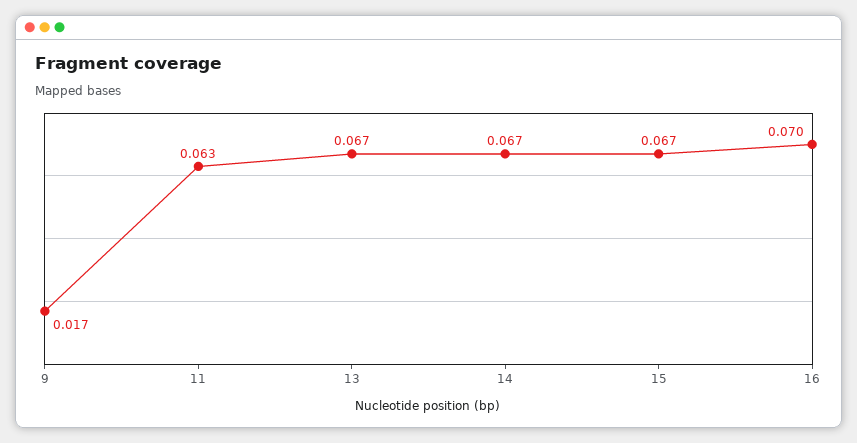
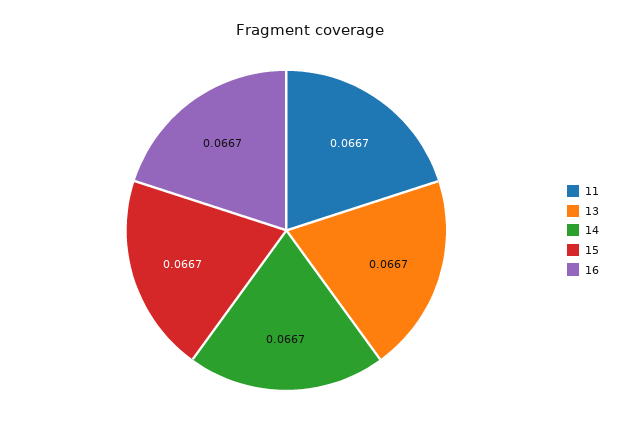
9: 0.017 -> none
11: 0.063 -> 0.0667
16: 0.07 -> 0.0667

